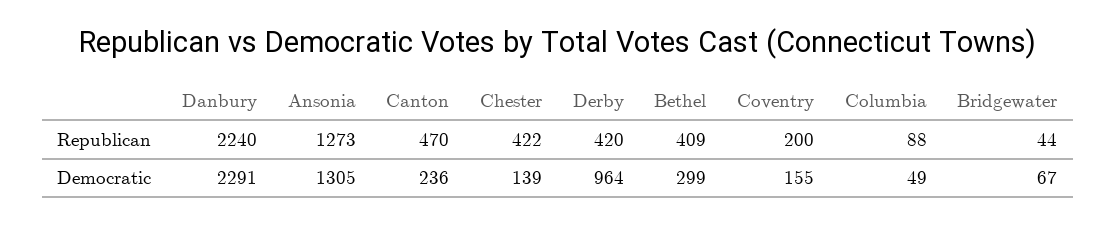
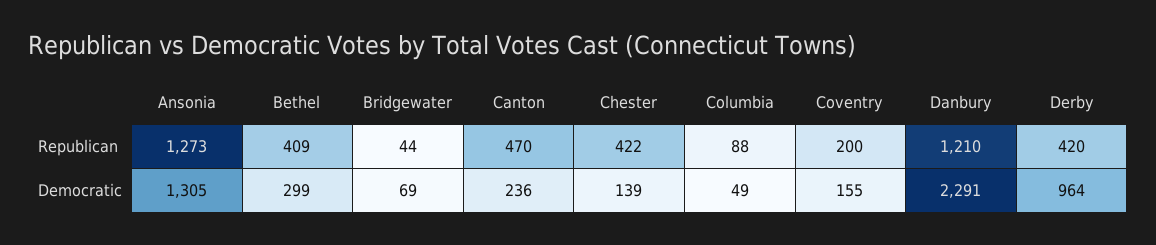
Danbury, Republican: 2240 -> 1210
Bridgewater, Democratic: 67 -> 69

